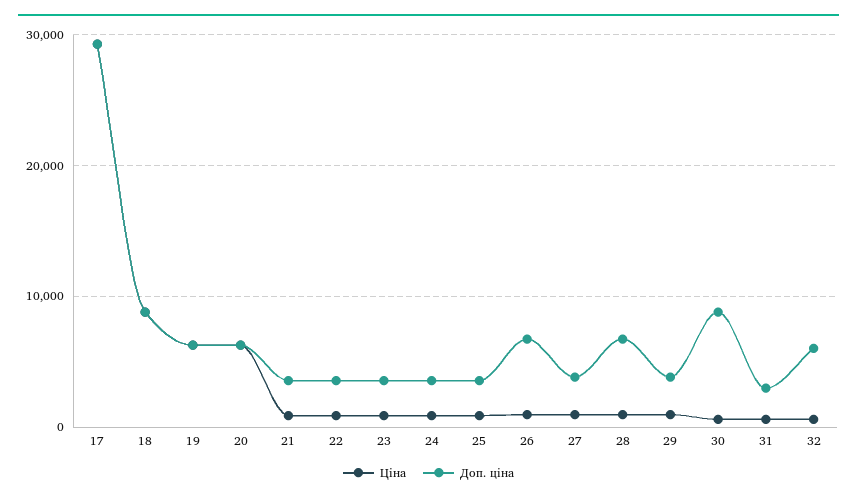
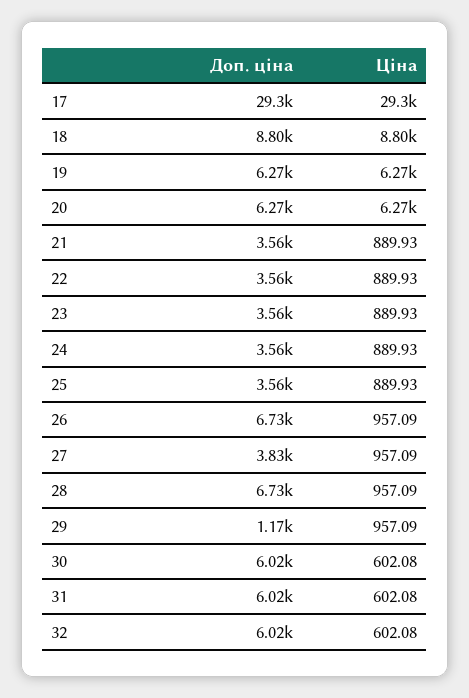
Доп. ціна, 29: 4000 -> 1170
Доп. ціна, 30: 9000 -> 6020
Доп. ціна, 31: 3000 -> 6020

